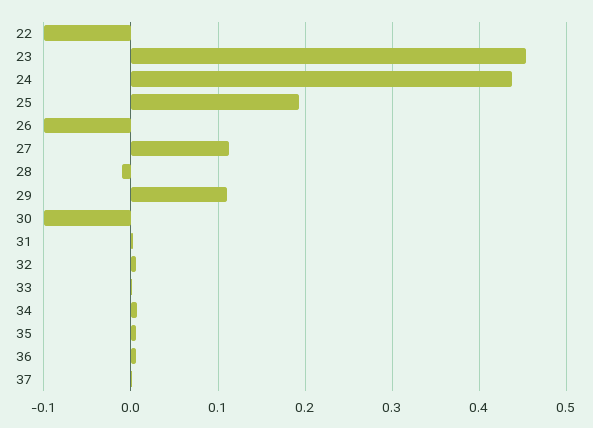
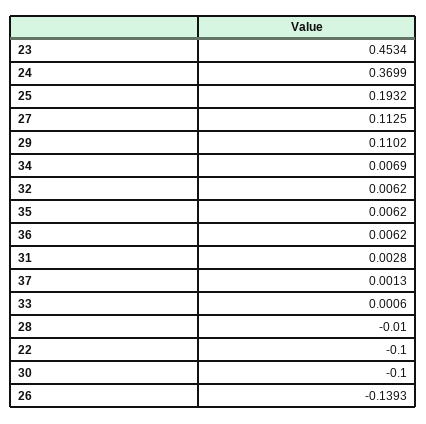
24: 0.44 -> 0.3699
26: -0.1 -> -0.1393

